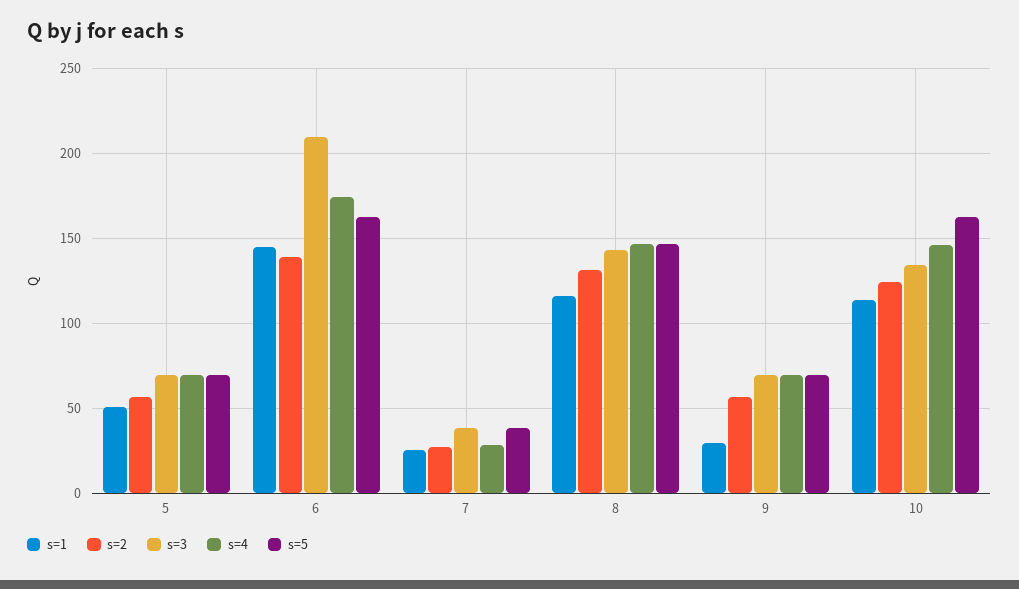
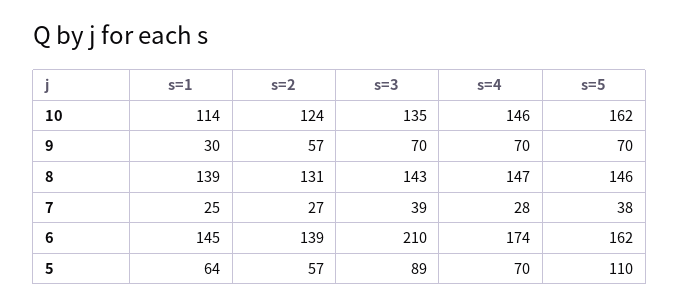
s=1, 5: 50 -> 64
s=3, 5: 70 -> 89
s=5, 5: 70 -> 110
s=1, 8: 115 -> 139

